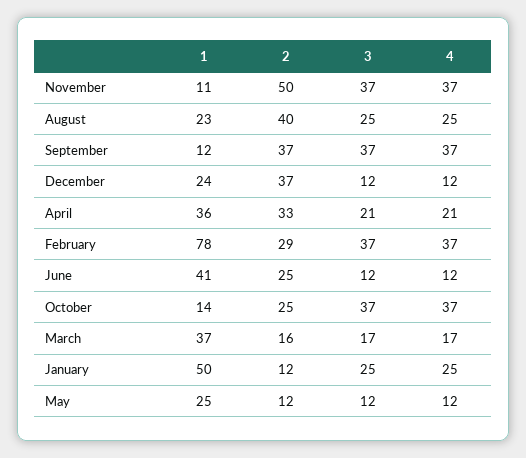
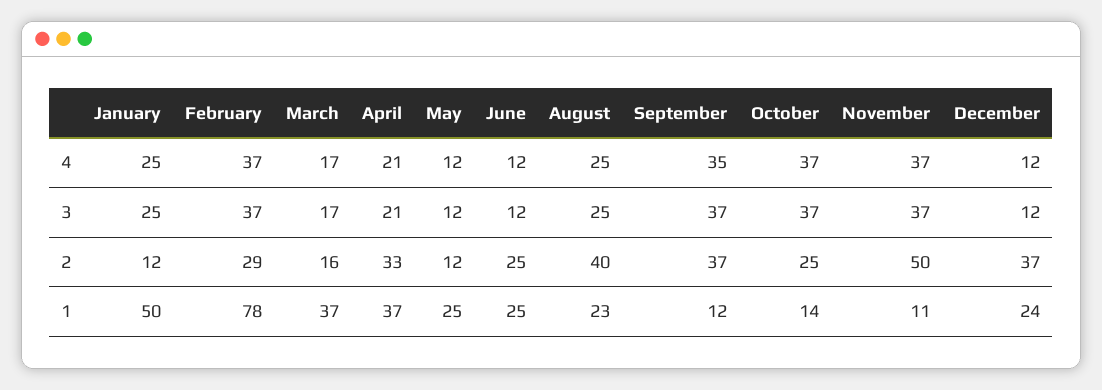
4, September: 37 -> 35
1, April: 36 -> 37
1, June: 41 -> 25

